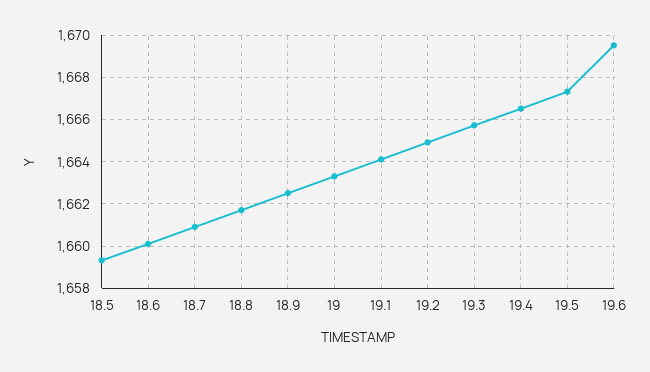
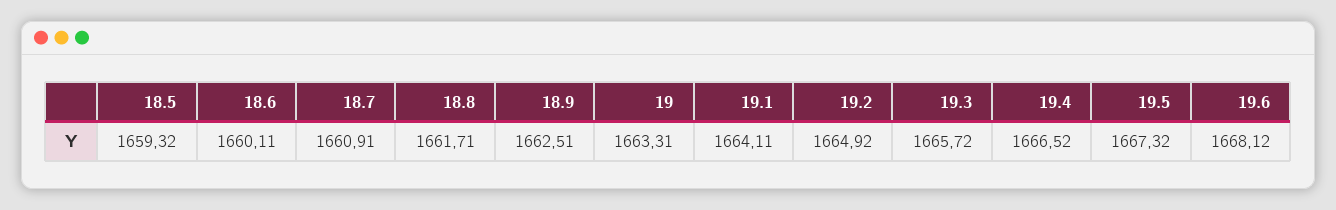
19.6: 1669.5 -> 1668.12

